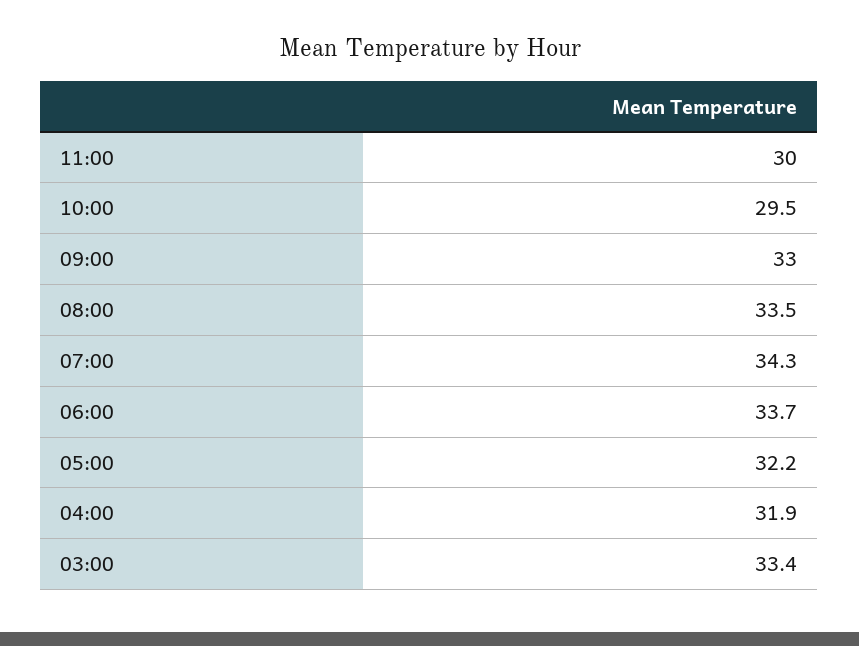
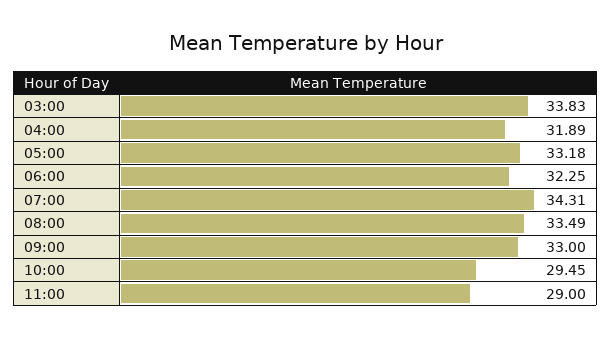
11:00: 30 -> 29
06:00: 33.7 -> 32.25
05:00: 32.2 -> 33.18
03:00: 33.4 -> 33.83

